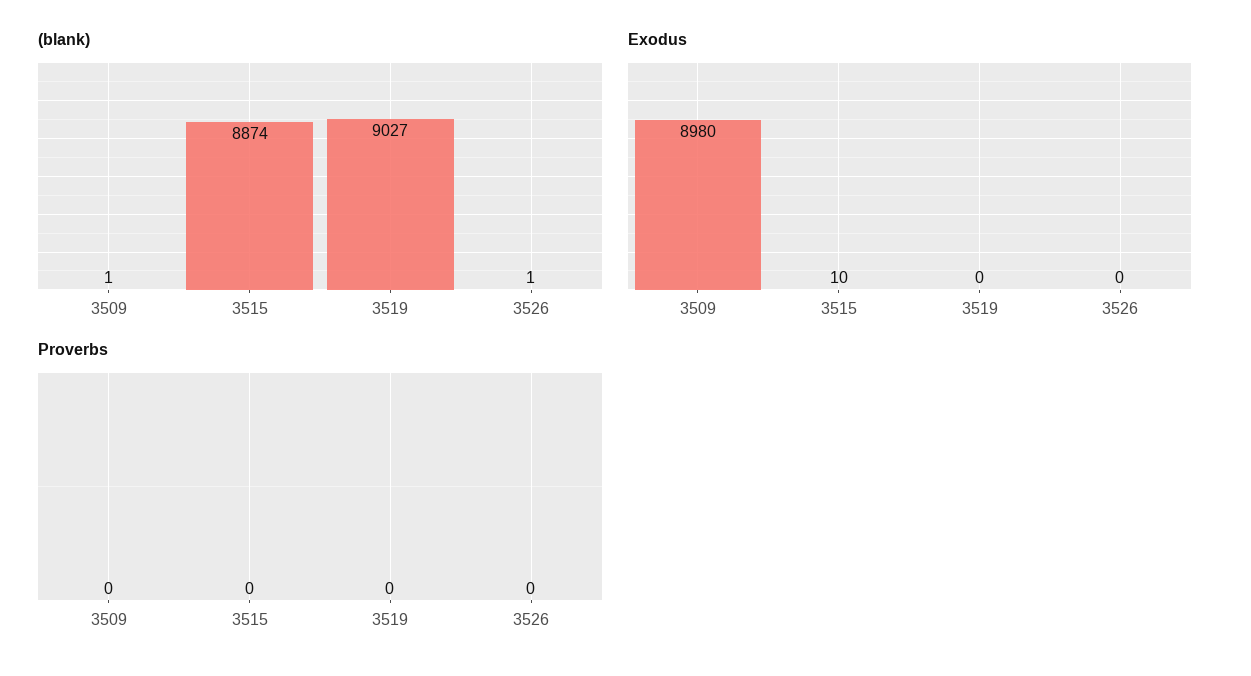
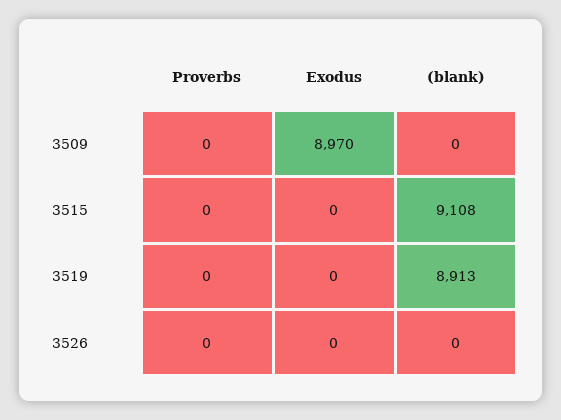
(blank), 3509: 1 -> 0
(blank), 3515: 8874 -> 9108
(blank), 3519: 9027 -> 8913
(blank), 3526: 1 -> 0
Exodus, 3509: 8980 -> 8970
Exodus, 3515: 10 -> 0

